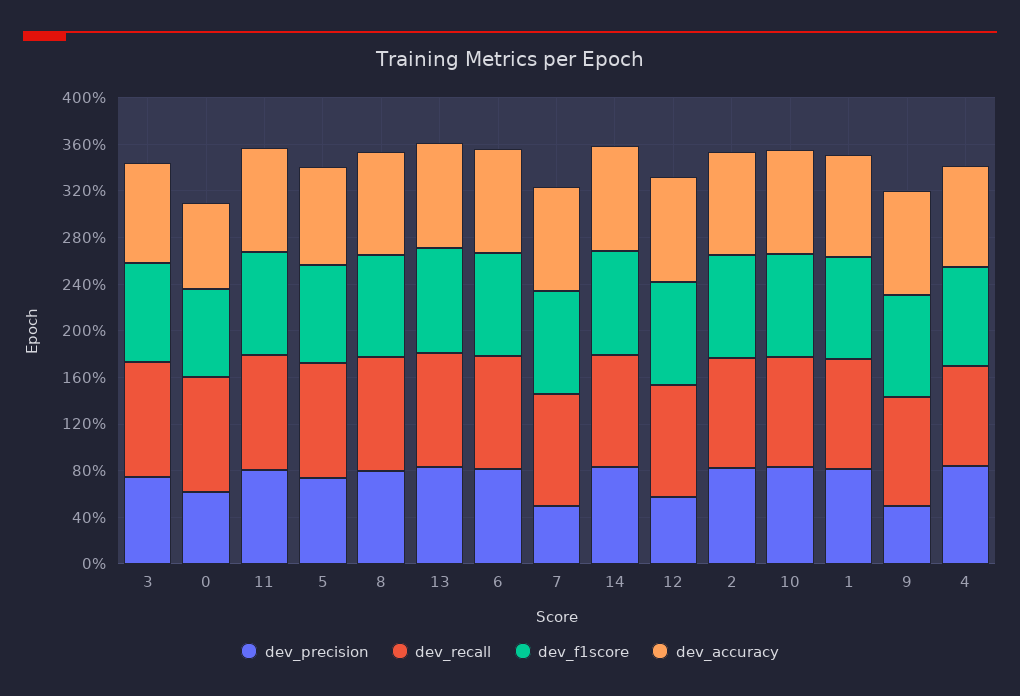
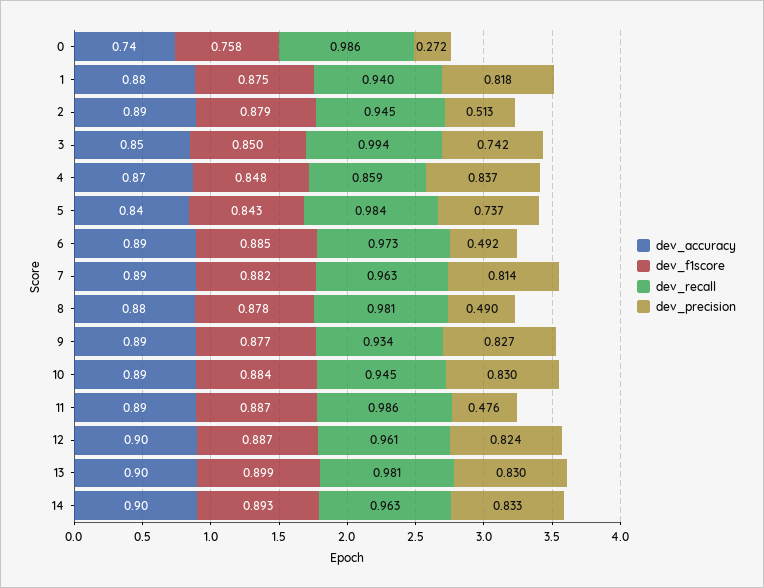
dev_precision, 0: 0.6 -> 0.272
dev_precision, 11: 0.8 -> 0.476
dev_precision, 8: 0.8 -> 0.49
dev_precision, 6: 0.8 -> 0.492
dev_precision, 7: 0.5 -> 0.814
dev_precision, 12: 0.6 -> 0.824
dev_precision, 2: 0.8 -> 0.513
dev_precision, 9: 0.5 -> 0.827

